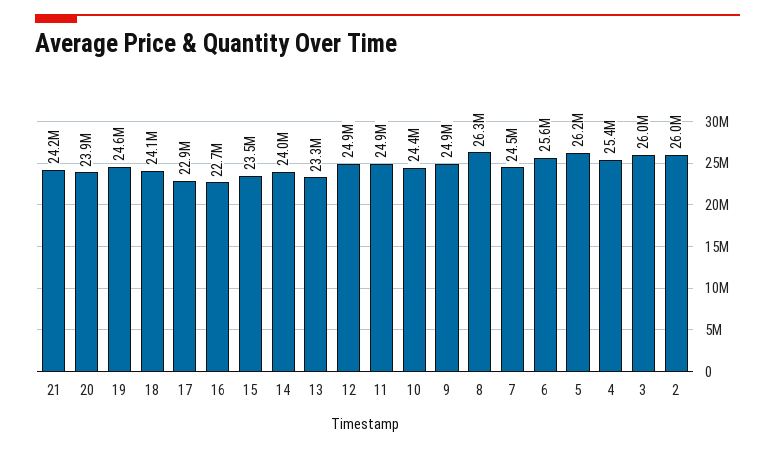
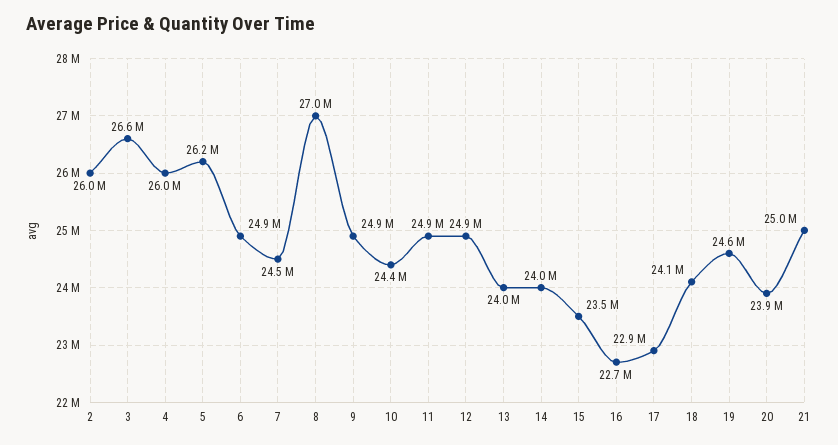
21: 24200000 -> 25000000
13: 23300000 -> 24000000
8: 26300000 -> 27000000
6: 25600000 -> 24900000
4: 25400000 -> 26000000
3: 26000000 -> 26600000

